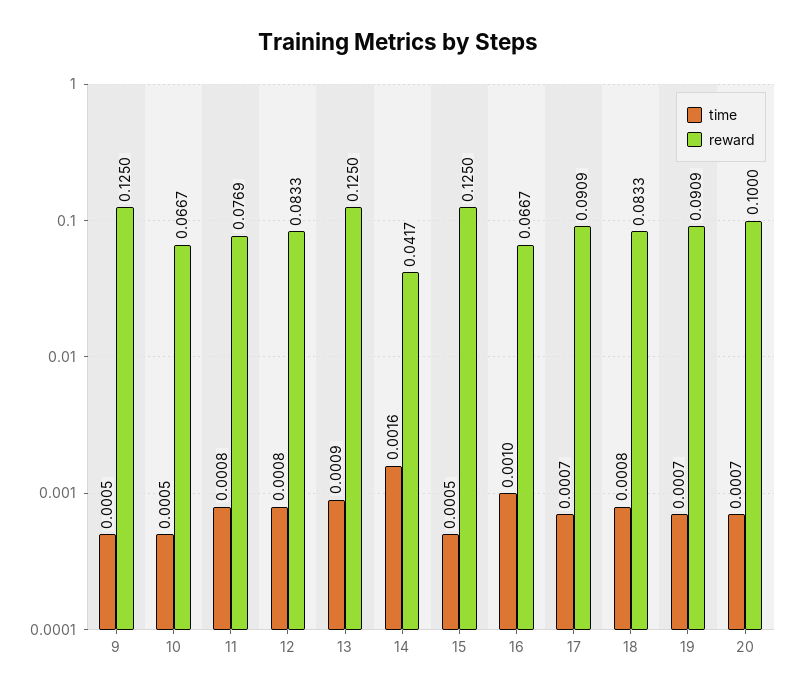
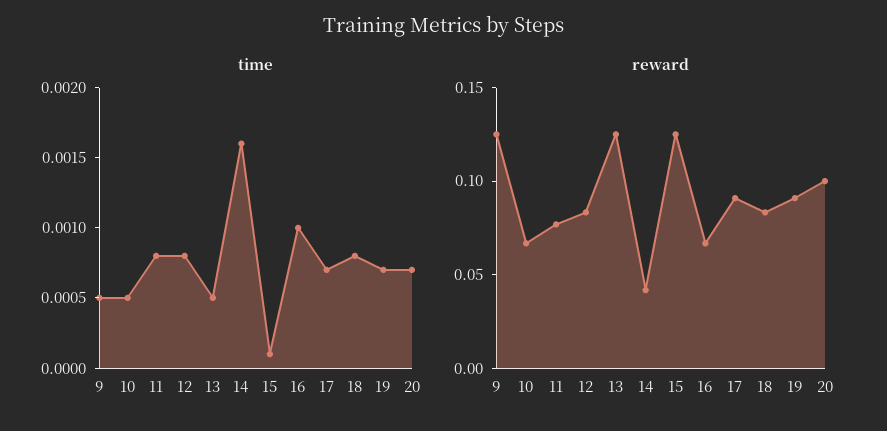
time, 13: 0.0009 -> 0.0005
time, 15: 0.0005 -> 0.0001

